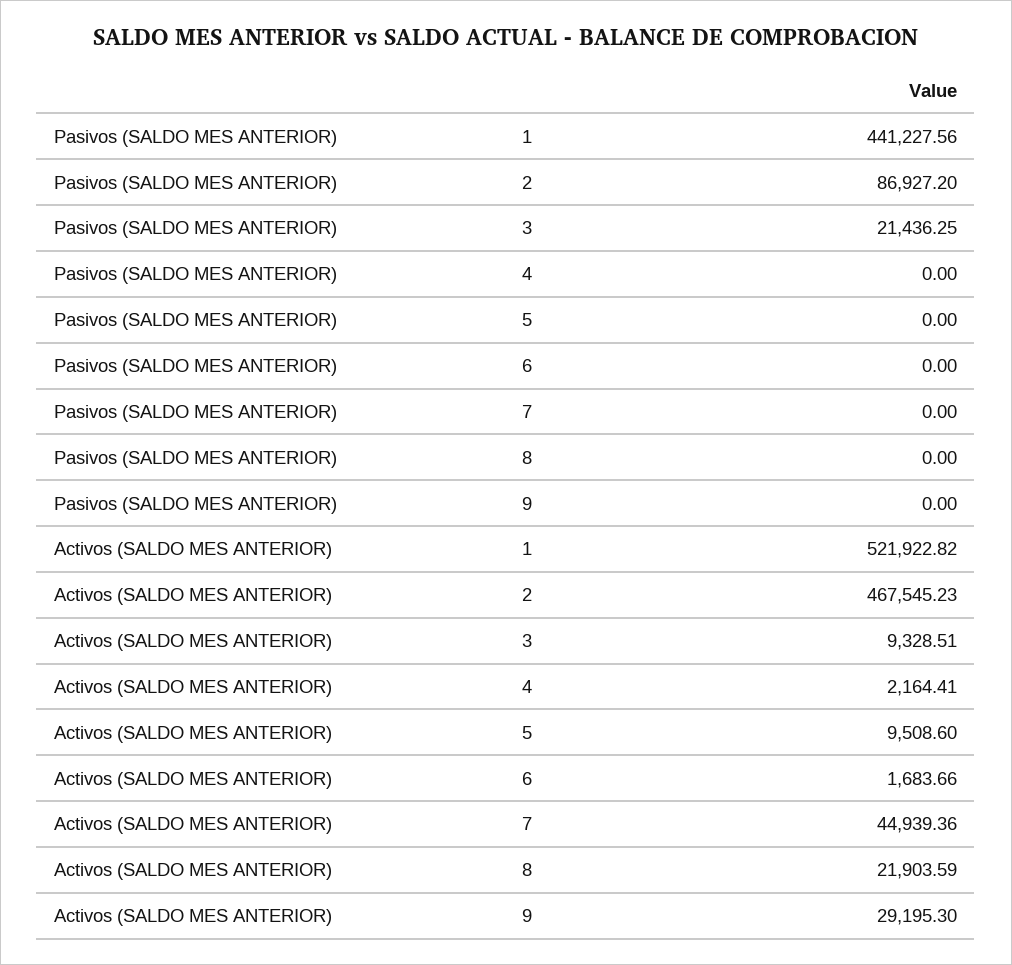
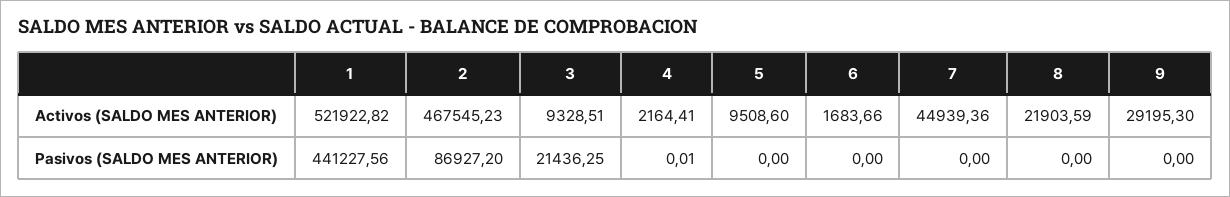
Pasivos (SALDO MES ANTERIOR), 4: 0 -> 0.01

